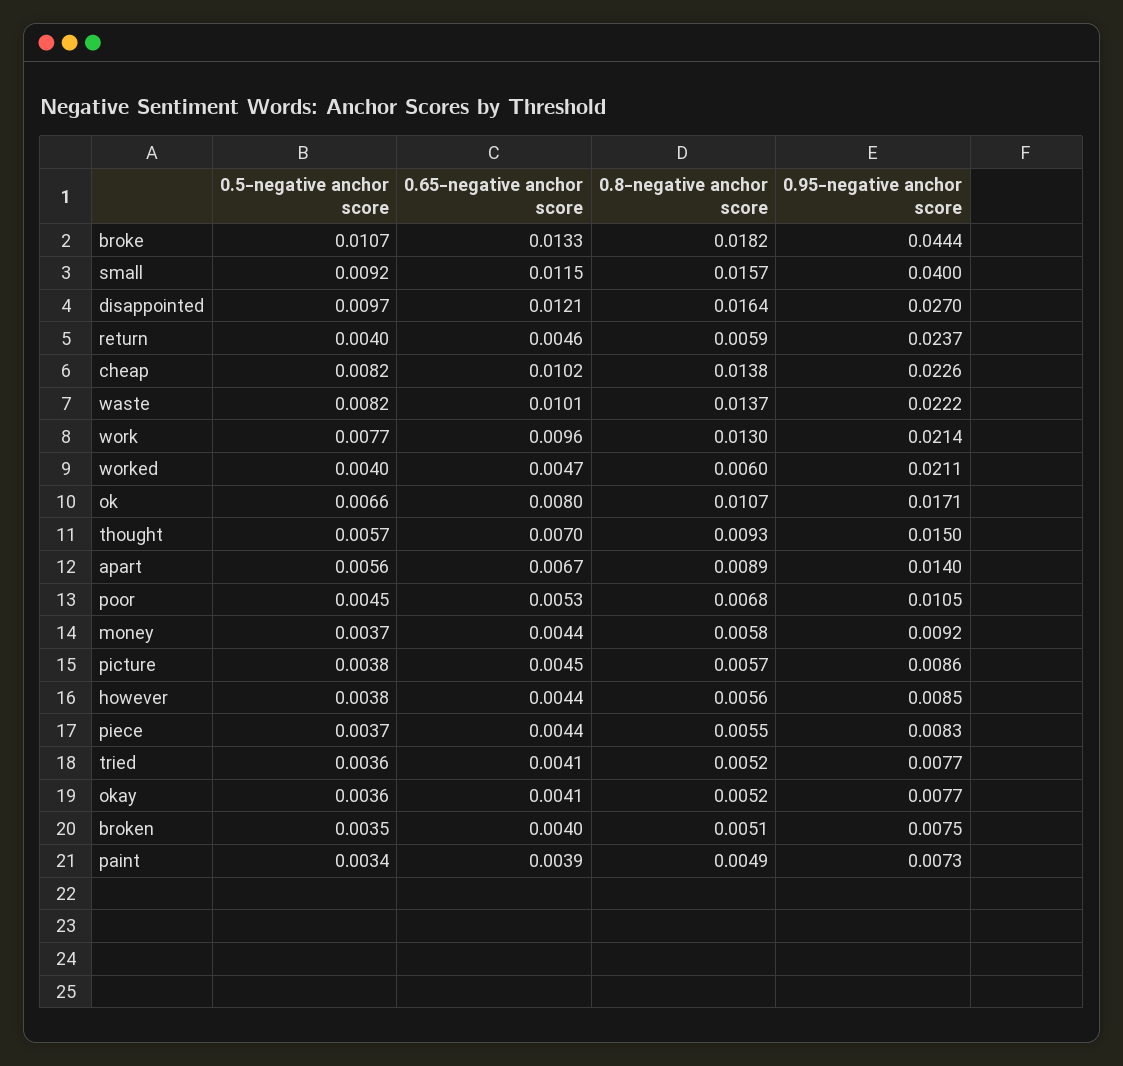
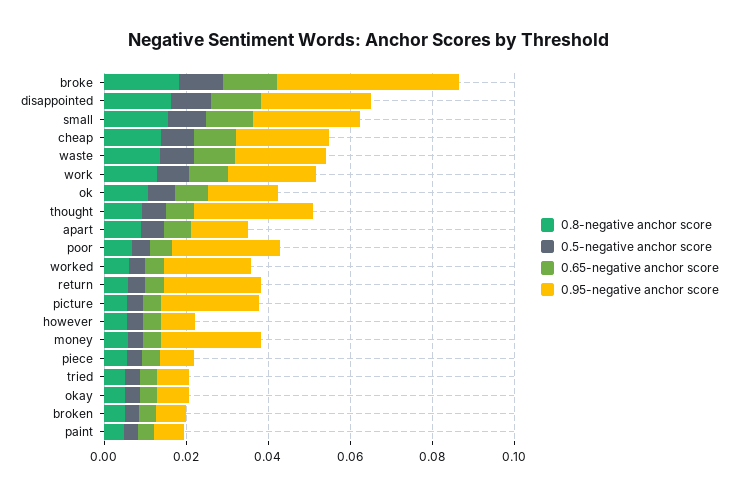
0.95-negative anchor score, small: 0.04 -> 0.025
0.95-negative anchor score, thought: 0.015 -> 0.03
0.95-negative anchor score, poor: 0.0105 -> 0.025
0.95-negative anchor score, money: 0.0092 -> 0.025
0.95-negative anchor score, picture: 0.0086 -> 0.025

